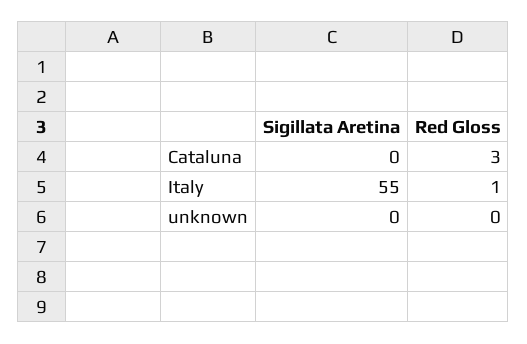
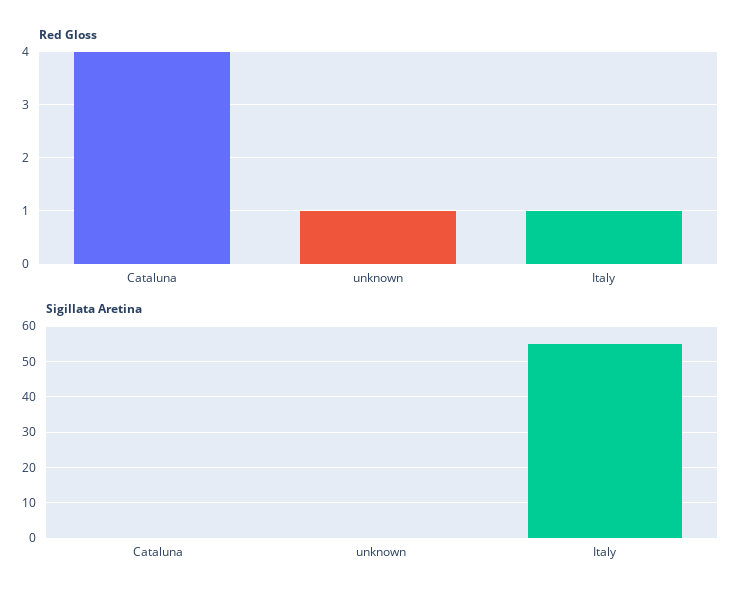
Red Gloss, Cataluna: 3 -> 4
Red Gloss, unknown: 0 -> 1

